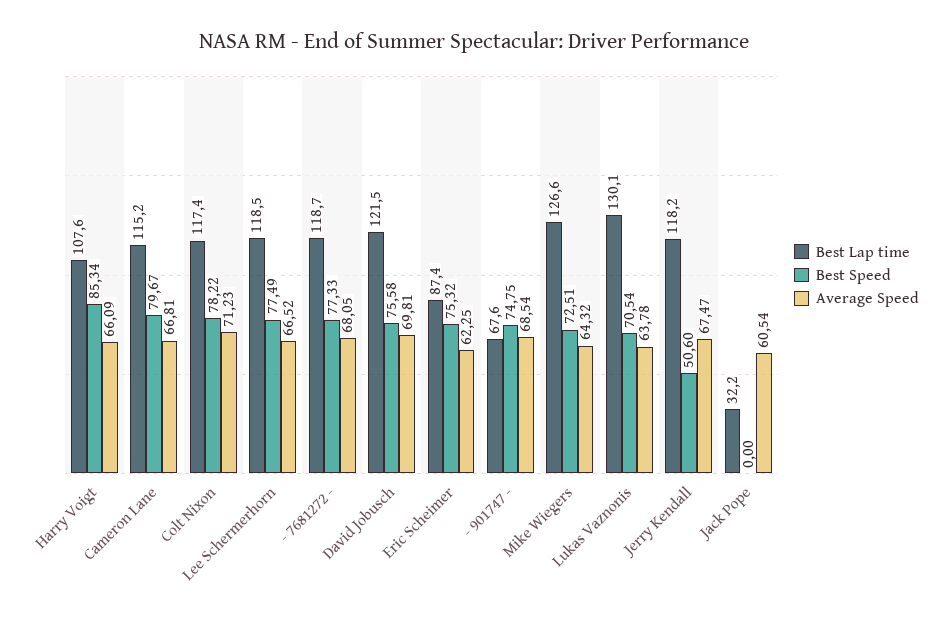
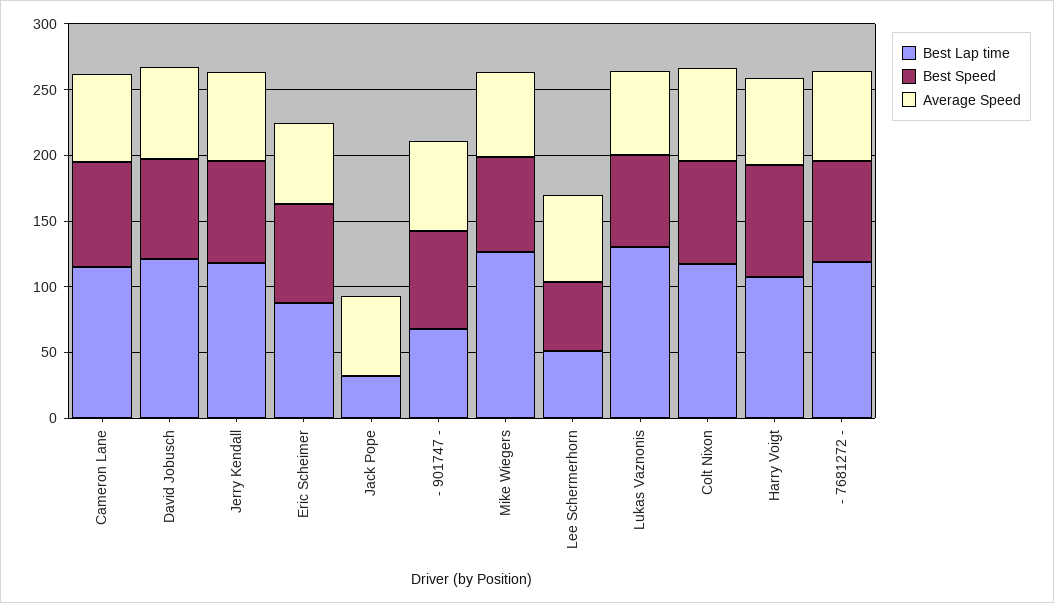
Best Lap time, Lee Schermerhorn: 118.5 -> 50
Best Speed, Lee Schermerhorn: 77.49 -> 50
Best Speed, Jerry Kendall: 50.6 -> 80

